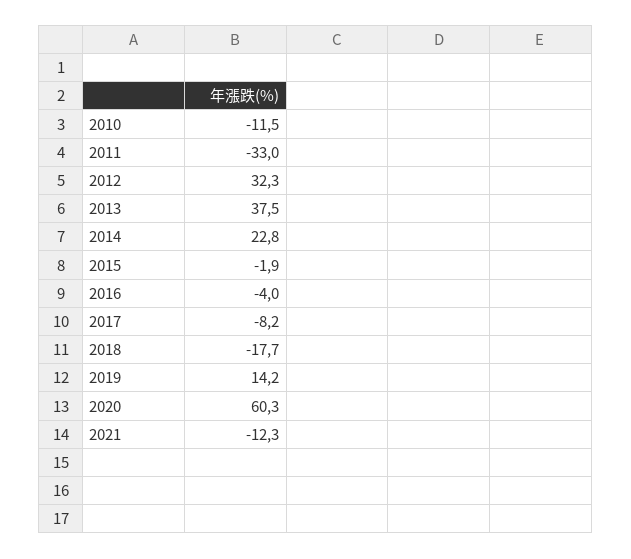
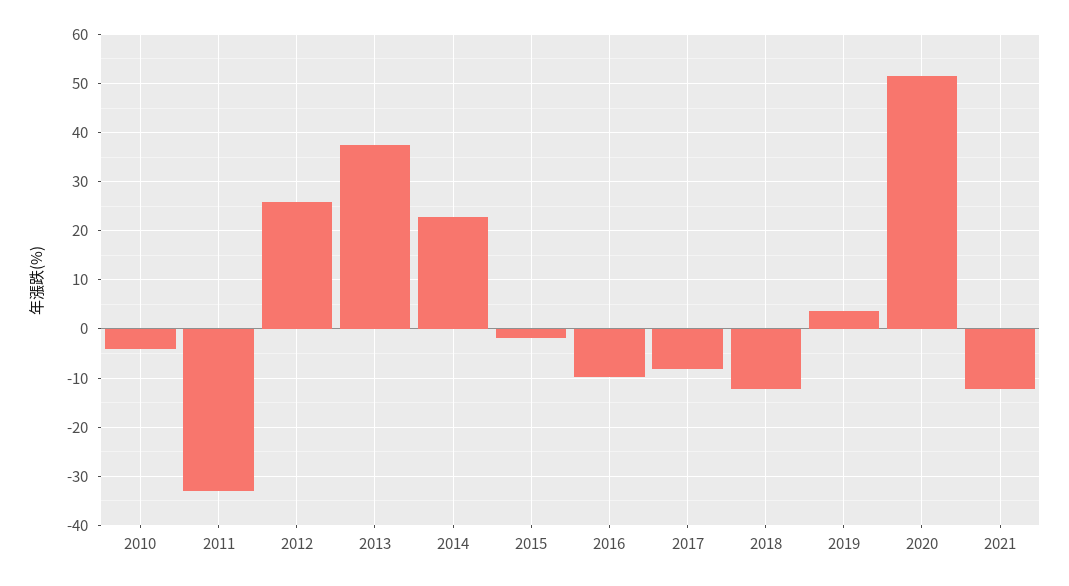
2010: -11.5 -> -4
2012: 32.3 -> 26
2016: -4 -> -10
2018: -17.7 -> -12
2019: 14.2 -> 4
2020: 60.3 -> 52

